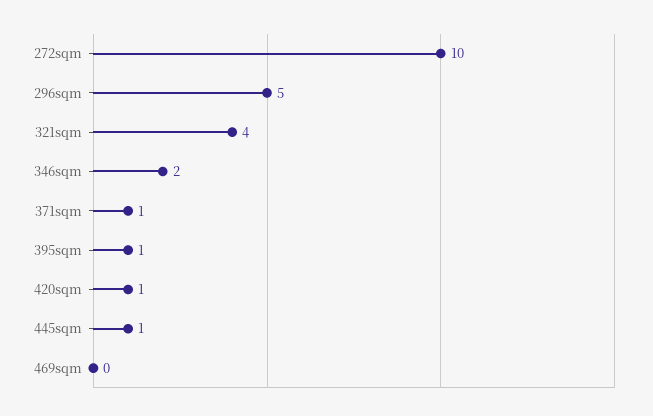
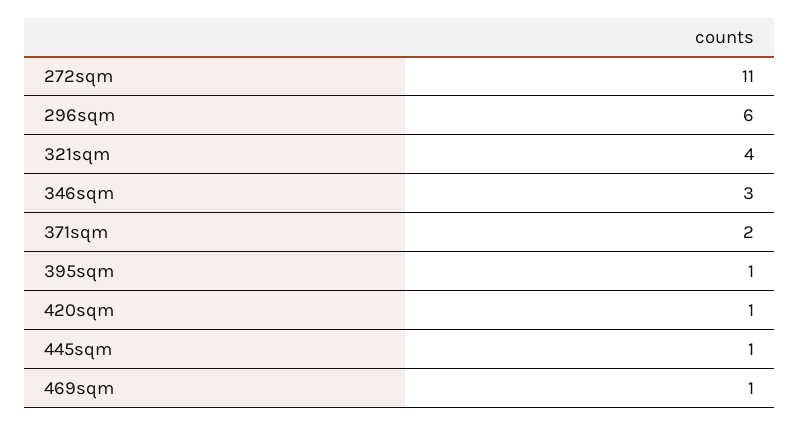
272sqm: 10 -> 11
296sqm: 5 -> 6
346sqm: 2 -> 3
371sqm: 1 -> 2
469sqm: 0 -> 1

